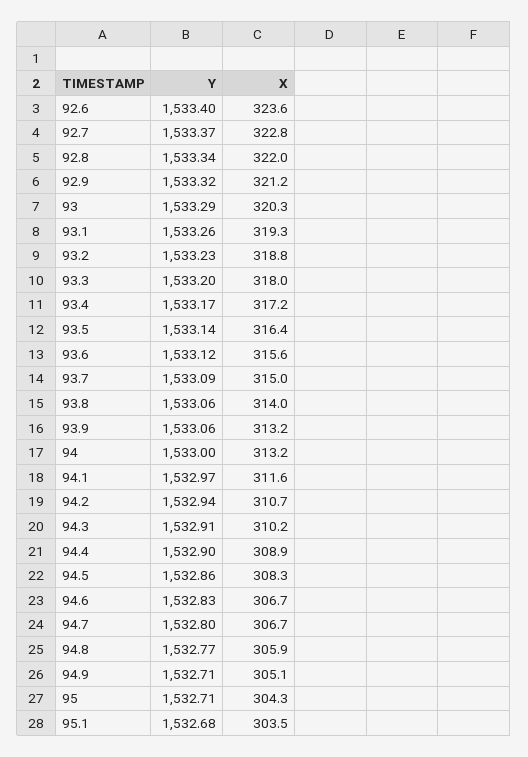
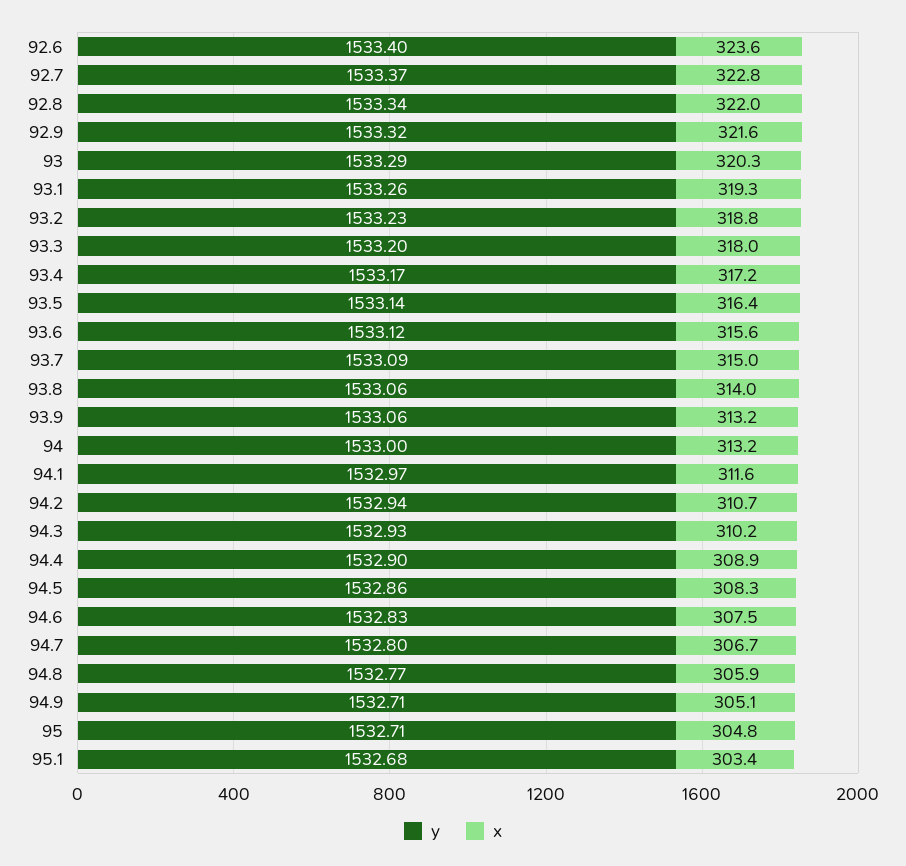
X, 92.9: 321.2 -> 321.6
Y, 94.3: 1532.91 -> 1532.93
X, 94.6: 306.7 -> 307.5
X, 95: 304.3 -> 304.8
X, 95.1: 303.5 -> 303.4

